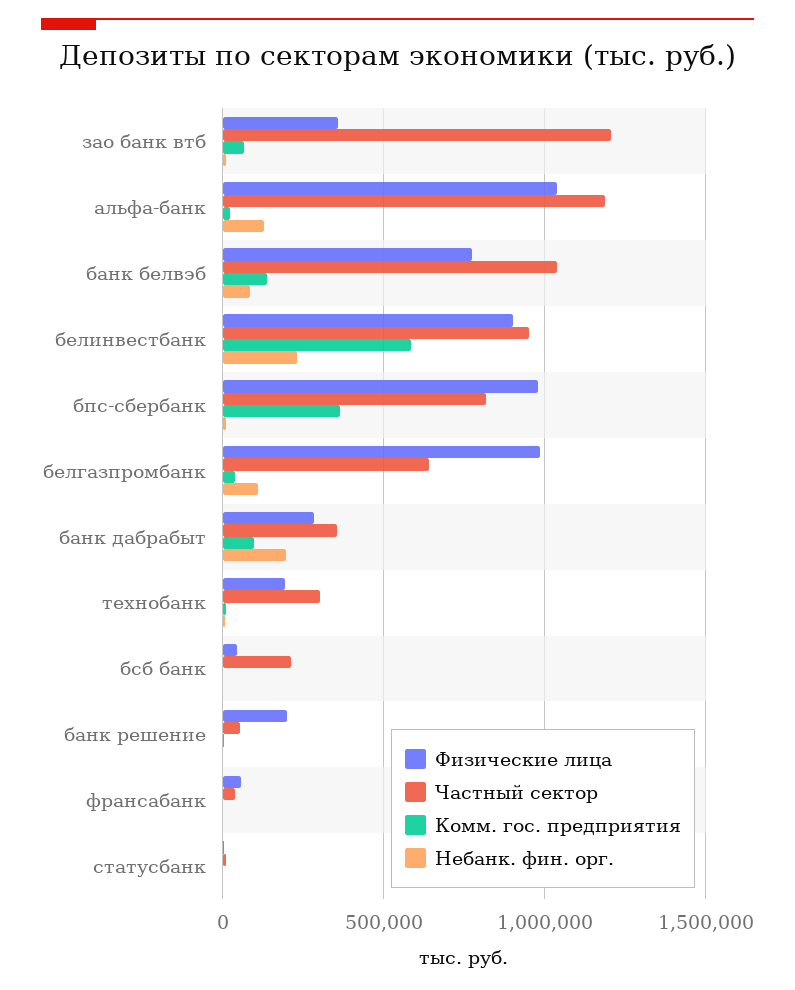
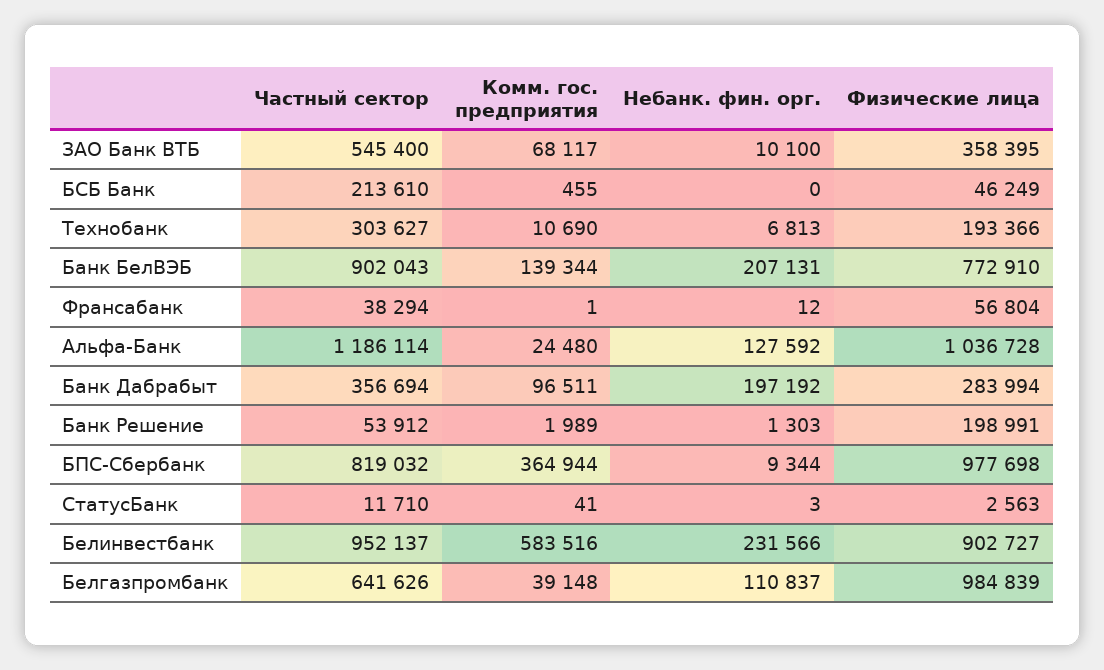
Частный сектор, зао банк втб: 1200000 -> 545400
Частный сектор, банк белвэб: 1050000 -> 902043
Небанк. фин. орг., банк белвэб: 100000 -> 207131

